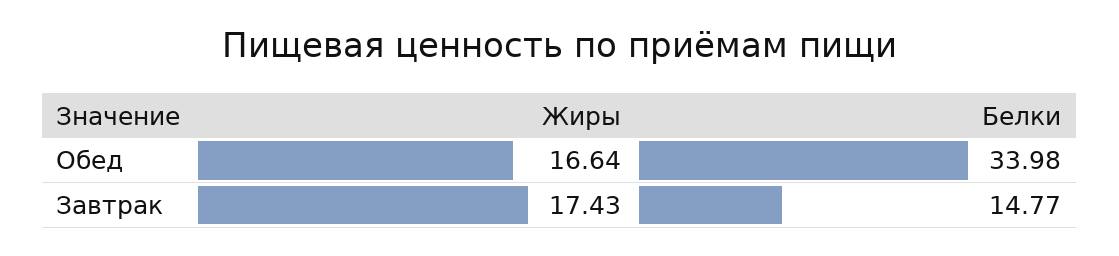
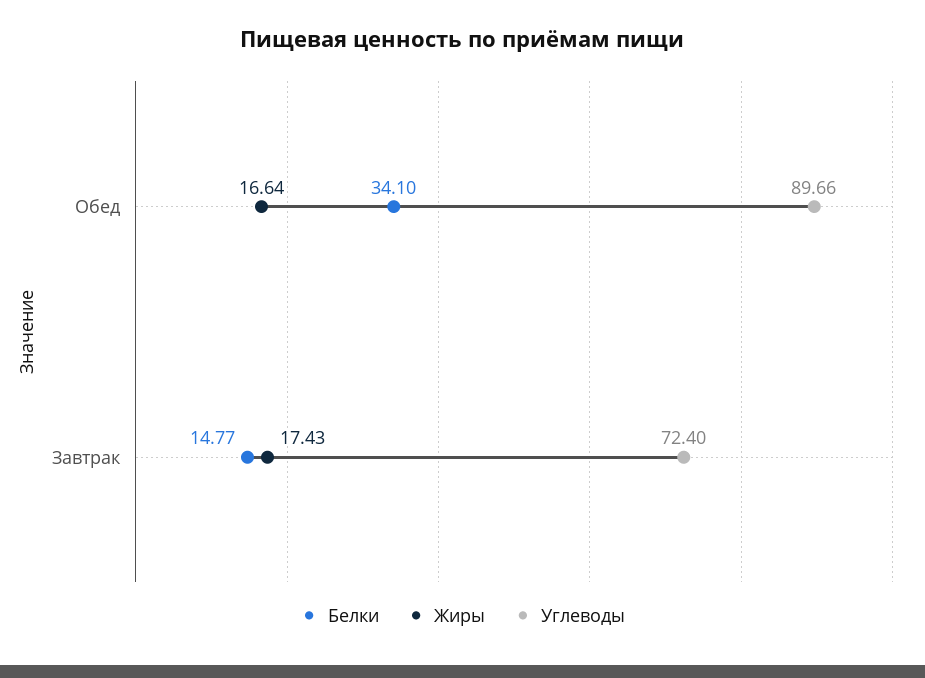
Белки, Обед: 33.98 -> 34.1
Углеводы, Обед: none -> 89.66
Углеводы, Завтрак: none -> 72.4

